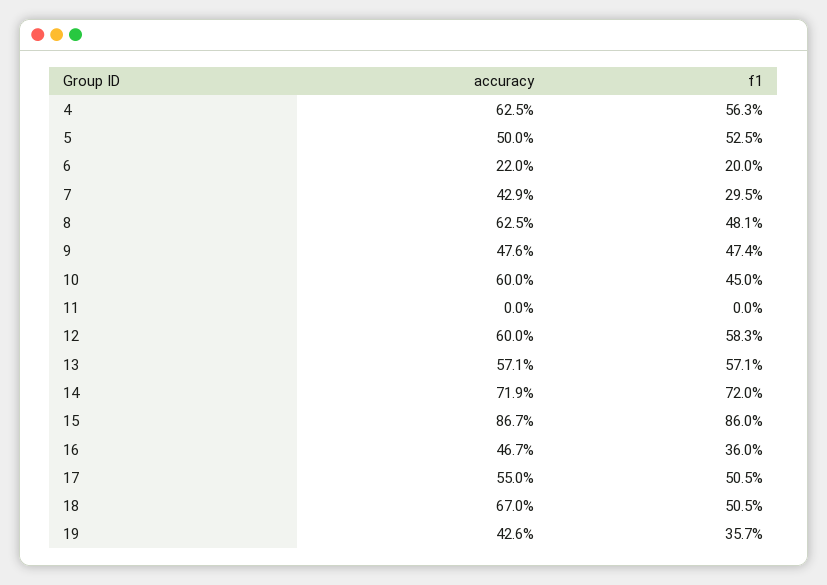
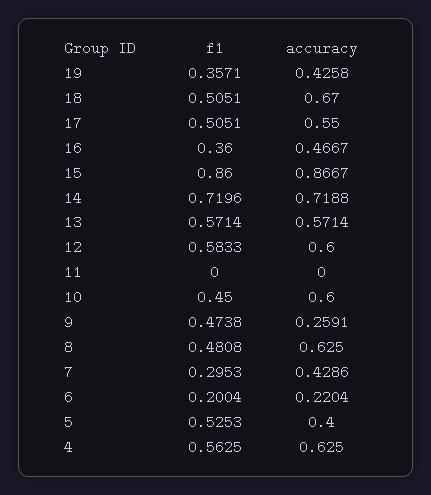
accuracy, 5: 0.5 -> 0.4
accuracy, 9: 0.476 -> 0.2591

